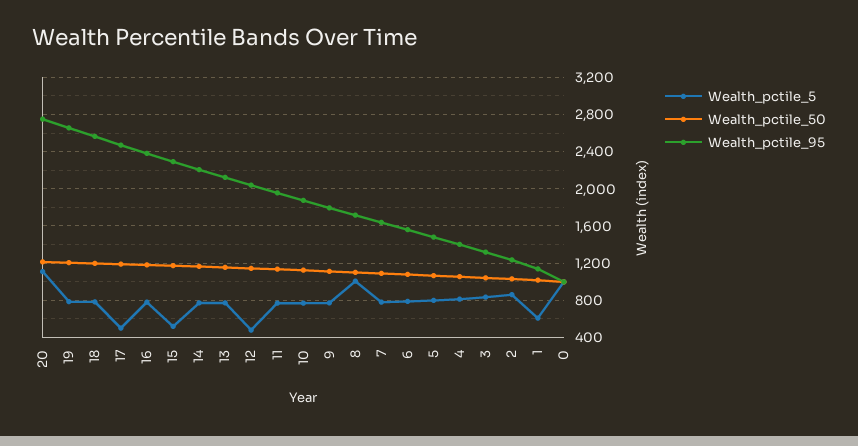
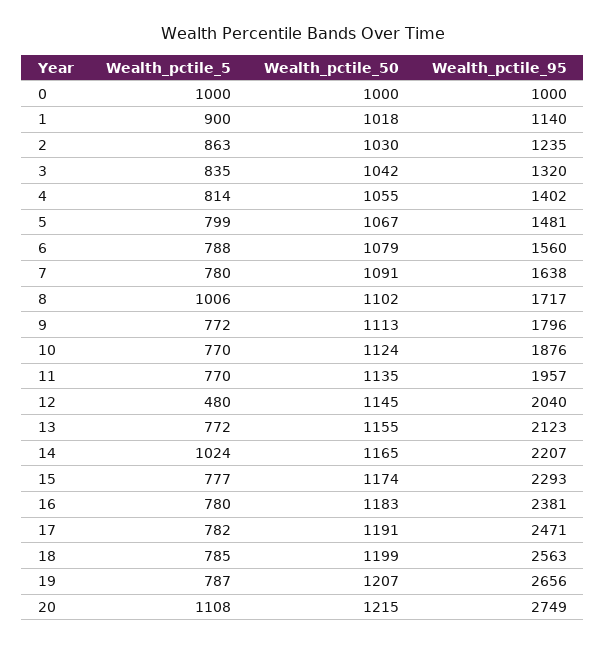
Wealth_pctile_5, 17: 500 -> 782
Wealth_pctile_5, 15: 500 -> 777
Wealth_pctile_5, 14: 800 -> 1024
Wealth_pctile_5, 1: 600 -> 900

